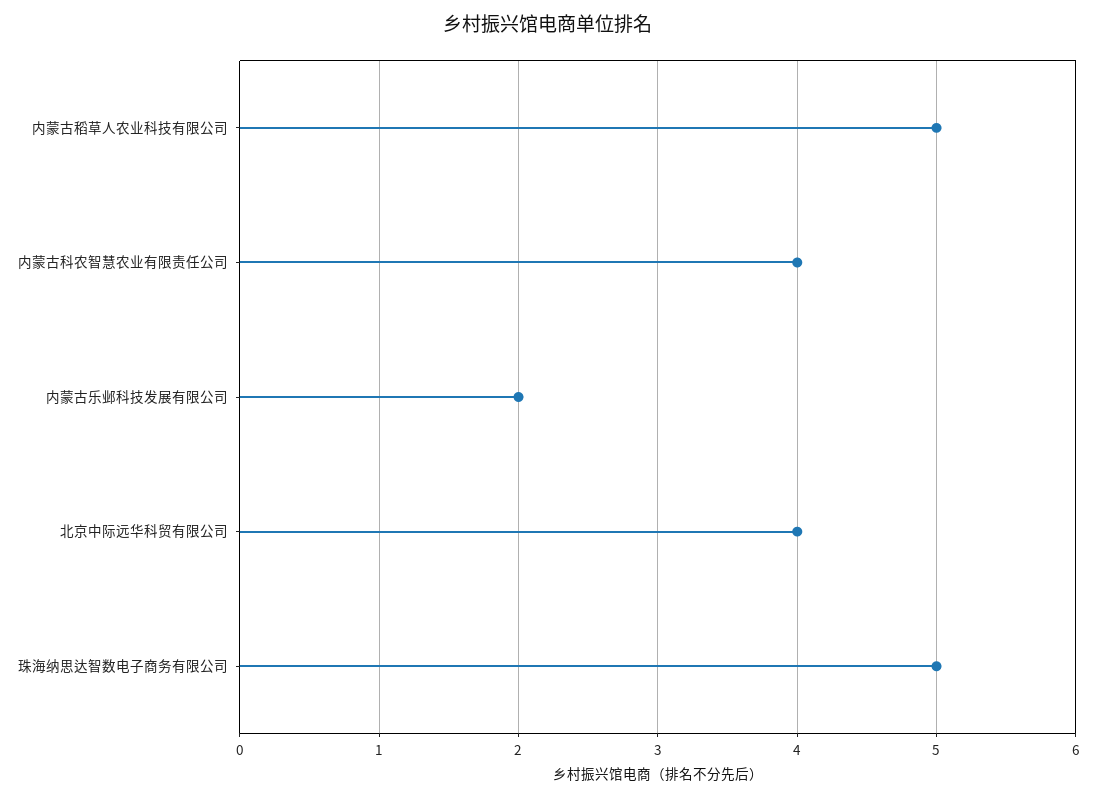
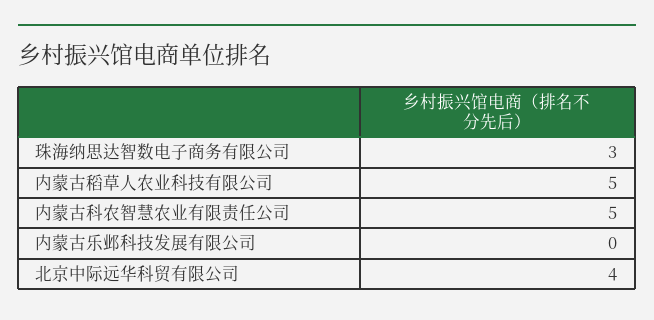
内蒙古科农智慧农业有限责任公司: 4 -> 5
内蒙古乐邺科技发展有限公司: 2 -> 0
珠海纳思达智数电子商务有限公司: 5 -> 3

